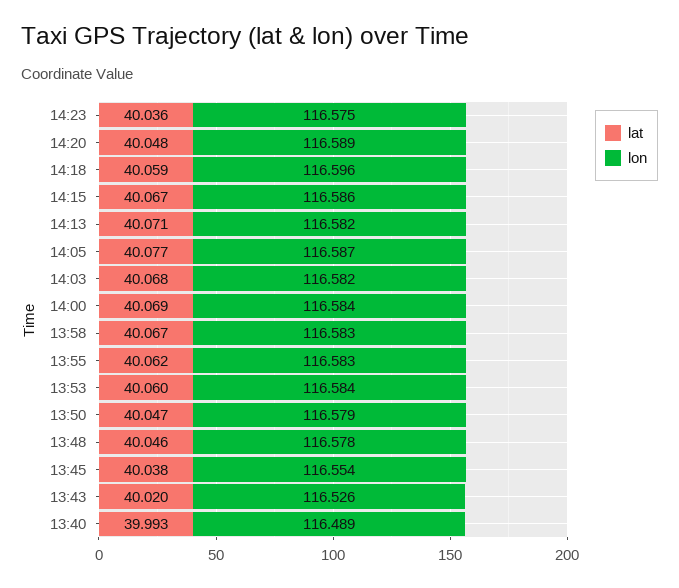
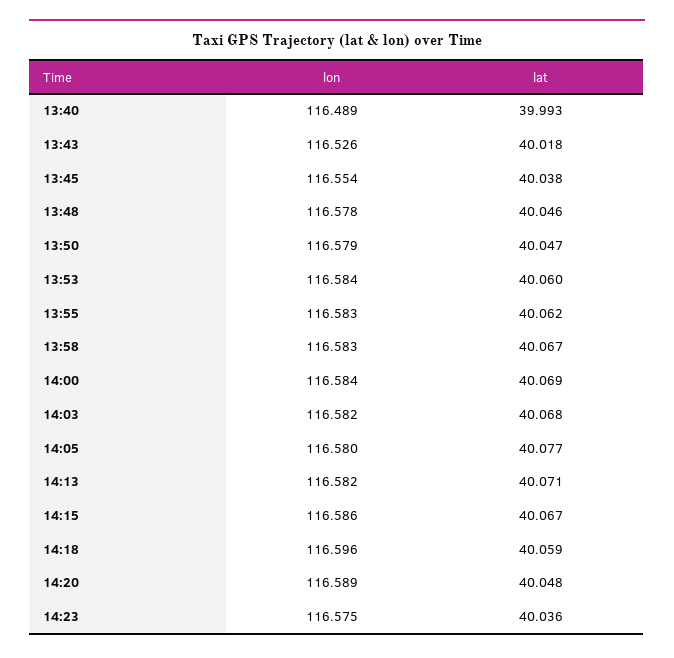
lon, 14:05: 116.587 -> 116.58
lat, 13:43: 40.02 -> 40.018

